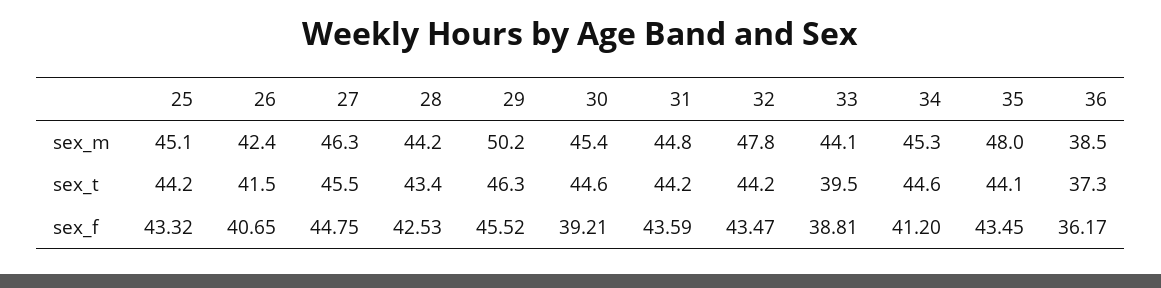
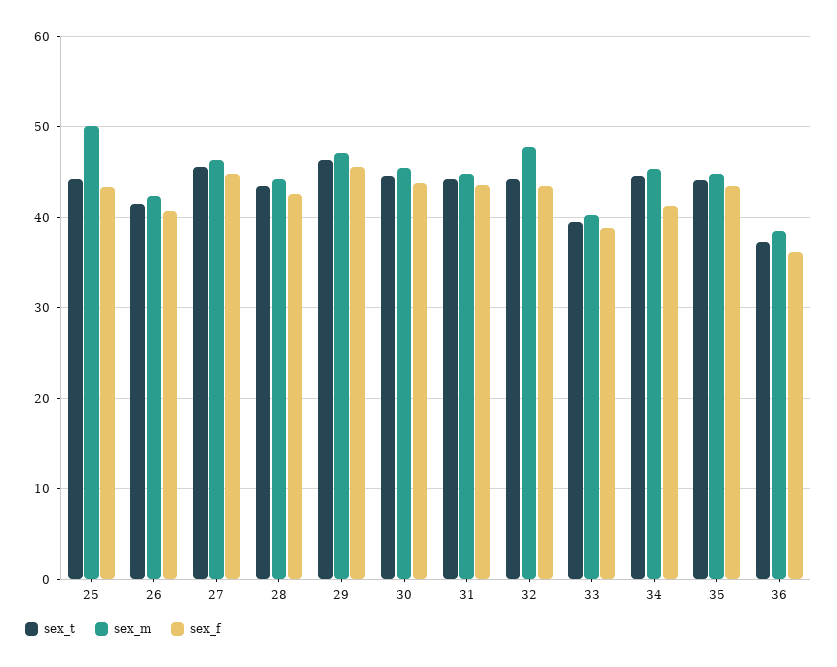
sex_m, 25: 45.1 -> 50
sex_m, 29: 50.2 -> 47
sex_m, 33: 44.1 -> 40
sex_m, 35: 48 -> 45
sex_f, 30: 39.21 -> 44

